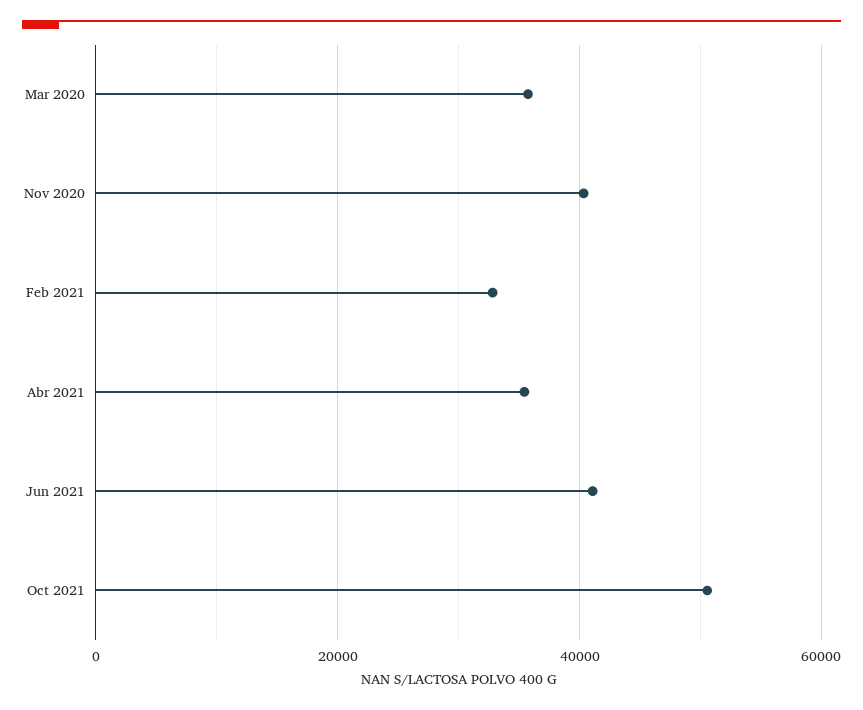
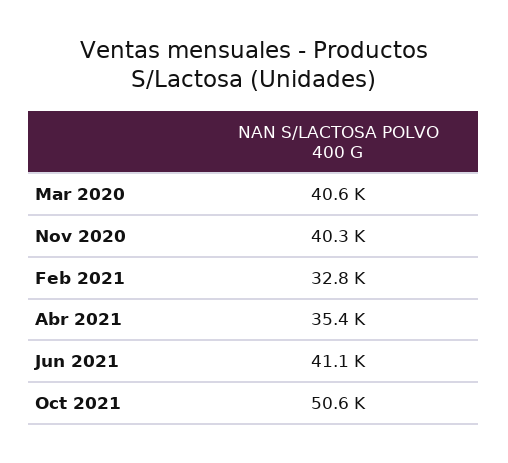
Mar 2020: 36000 -> 40600

